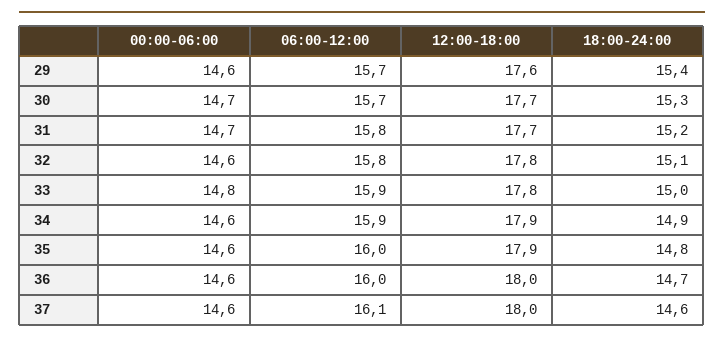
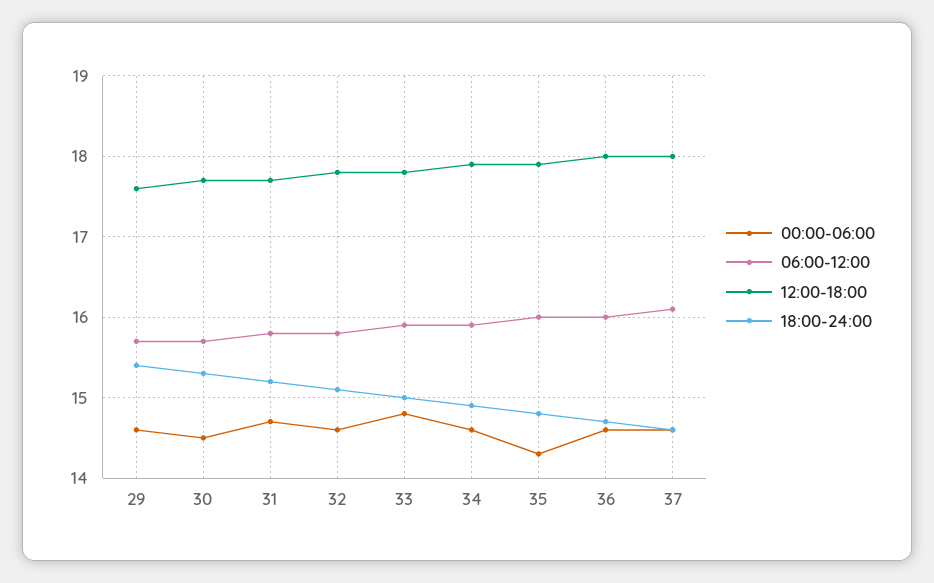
00:00-06:00, 30: 14.7 -> 14.5
00:00-06:00, 35: 14.6 -> 14.3

